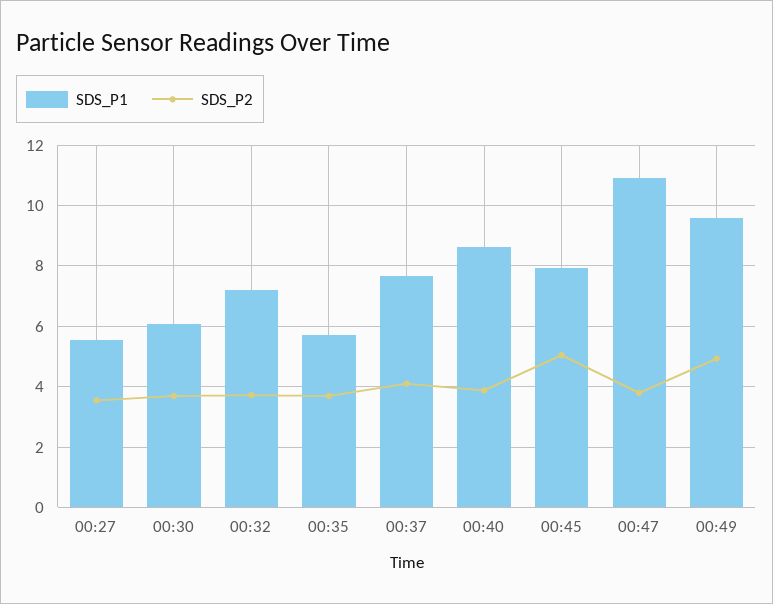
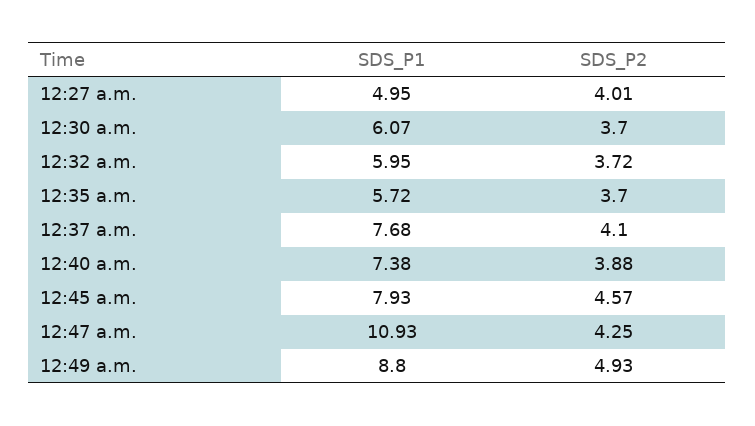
SDS_P1, 00:27: 5.6 -> 4.95
SDS_P2, 00:27: 3.6 -> 4.01
SDS_P1, 00:32: 7.2 -> 5.95
SDS_P1, 00:40: 8.6 -> 7.38
SDS_P2, 00:45: 5 -> 4.57
SDS_P2, 00:47: 3.8 -> 4.25
SDS_P1, 00:49: 9.6 -> 8.8

